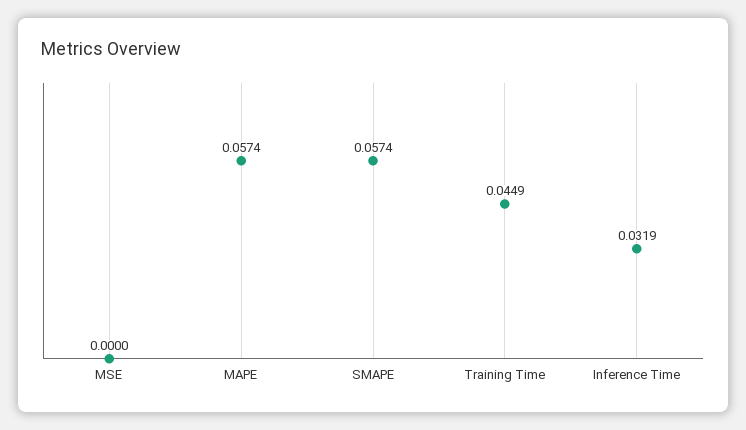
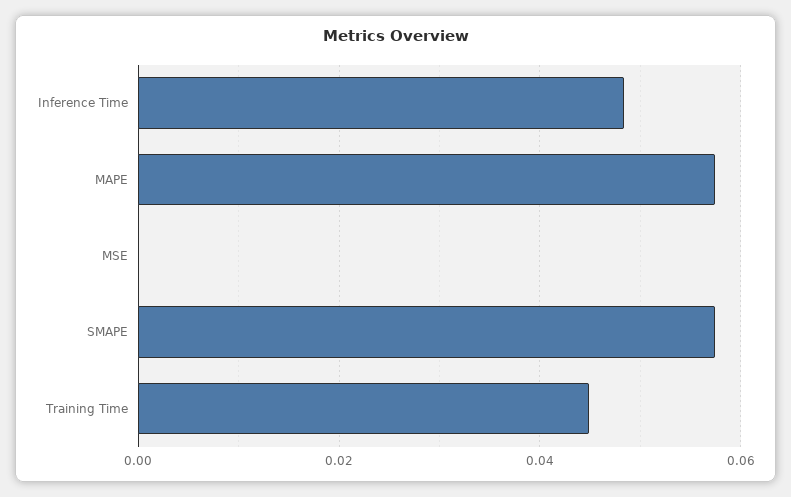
Inference Time: 0.0319 -> 0.048

